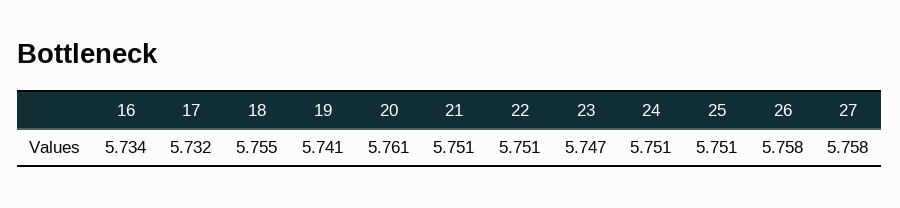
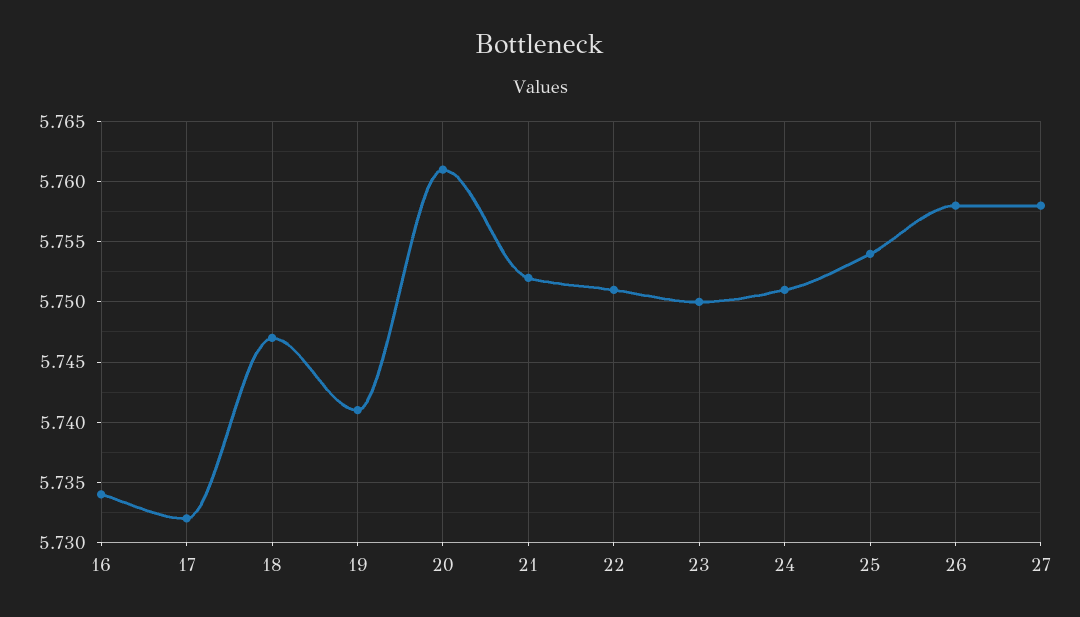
18: 5.755 -> 5.747
21: 5.751 -> 5.752
23: 5.747 -> 5.75
25: 5.751 -> 5.754

